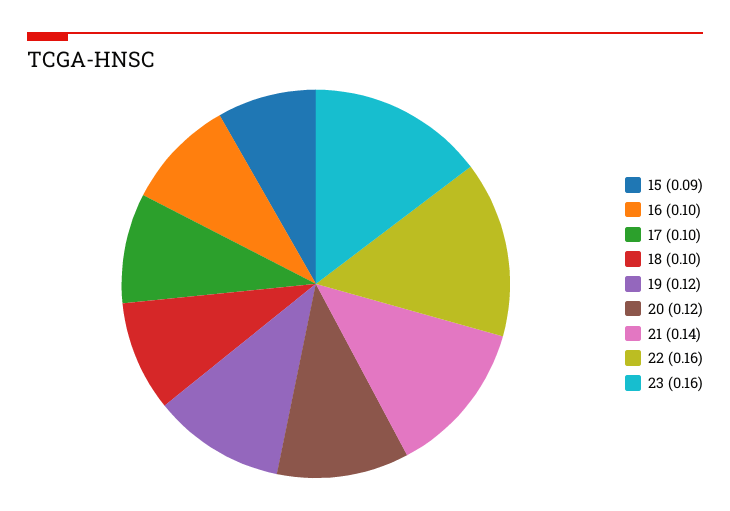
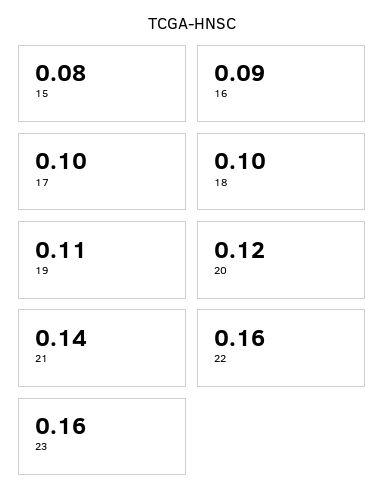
15: 0.09 -> 0.08
16: 0.1 -> 0.09
19: 0.12 -> 0.11

